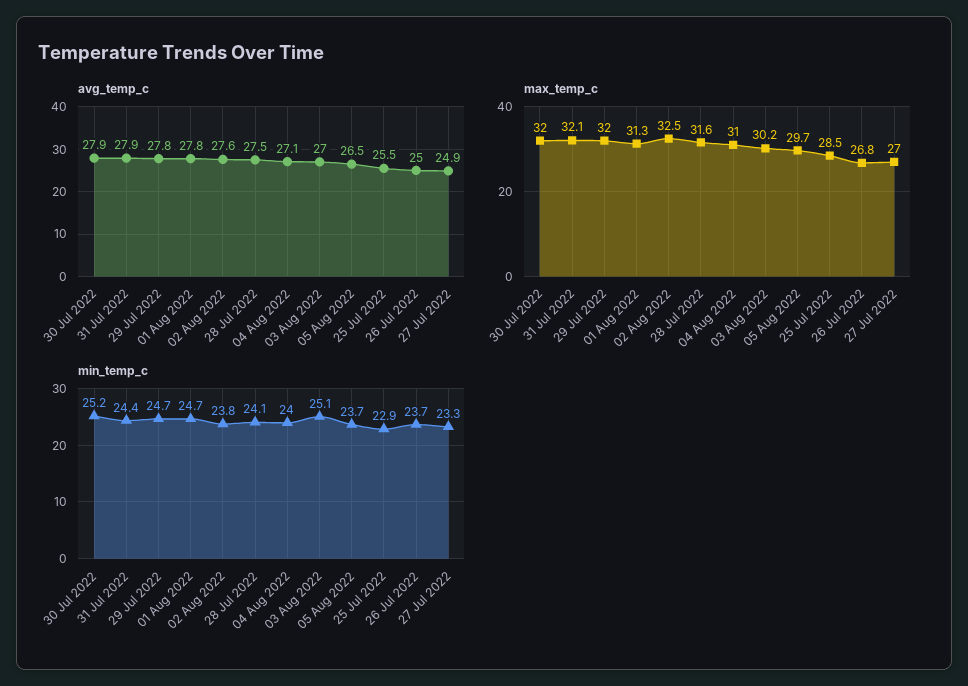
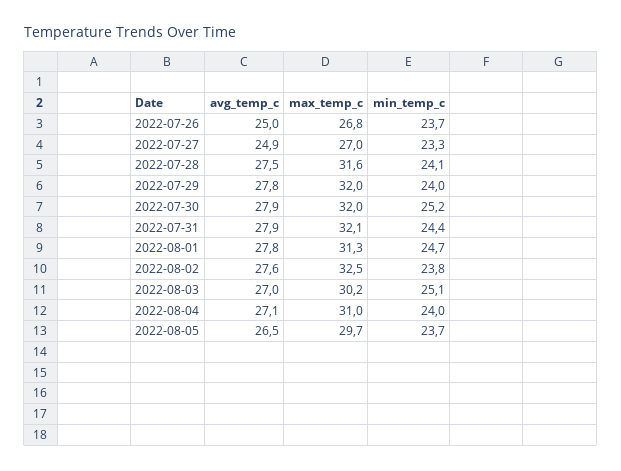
avg_temp_c, 25 Jul 2022: 25.5 -> none
max_temp_c, 25 Jul 2022: 28.5 -> none
min_temp_c, 29 Jul 2022: 24.7 -> 24
min_temp_c, 25 Jul 2022: 22.9 -> none

